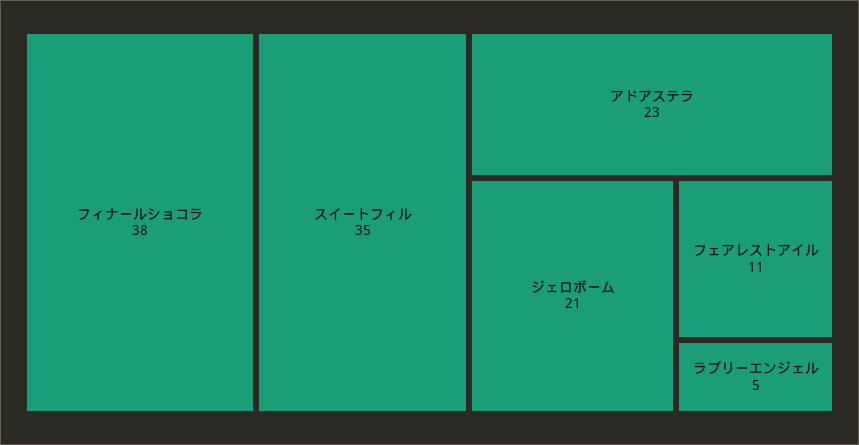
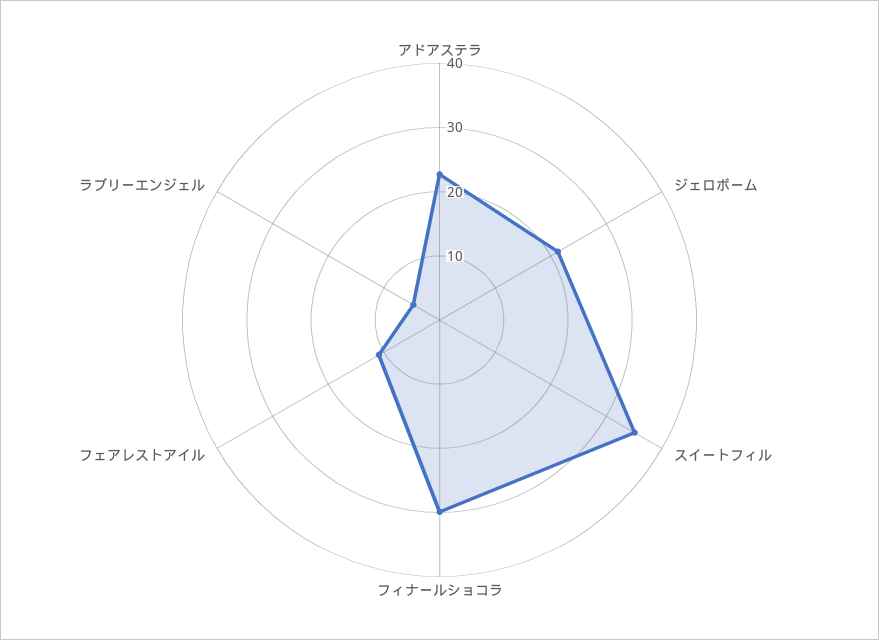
フィナールショコラ: 38 -> 30

